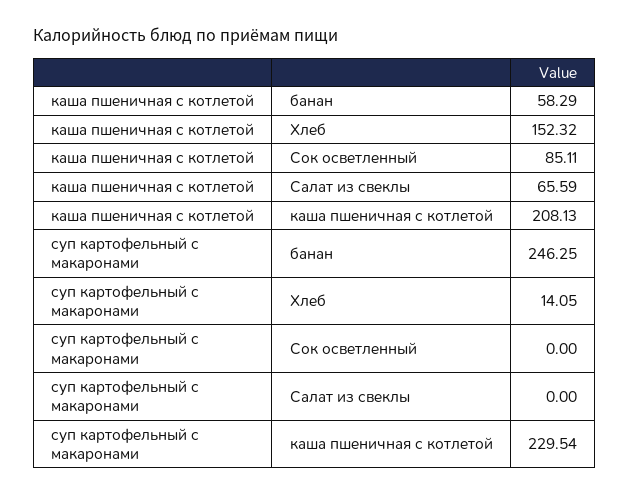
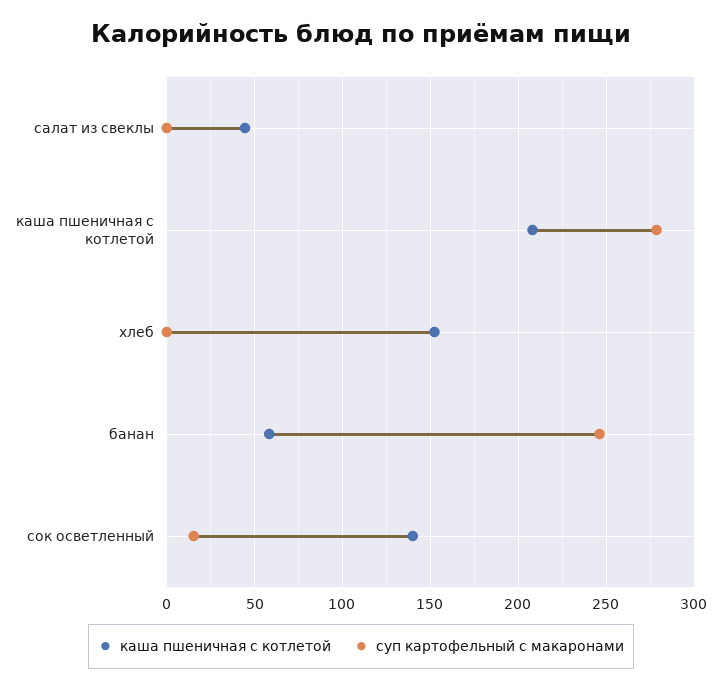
каша пшеничная с котлетой, Сок осветленный: 85.11 -> 140
каша пшеничная с котлетой, Салат из свеклы: 65.59 -> 45
суп картофельный с макаронами, Хлеб: 14.05 -> 0
суп картофельный с макаронами, Сок осветленный: 0 -> 15
суп картофельный с макаронами, каша пшеничная с котлетой: 229.54 -> 280

